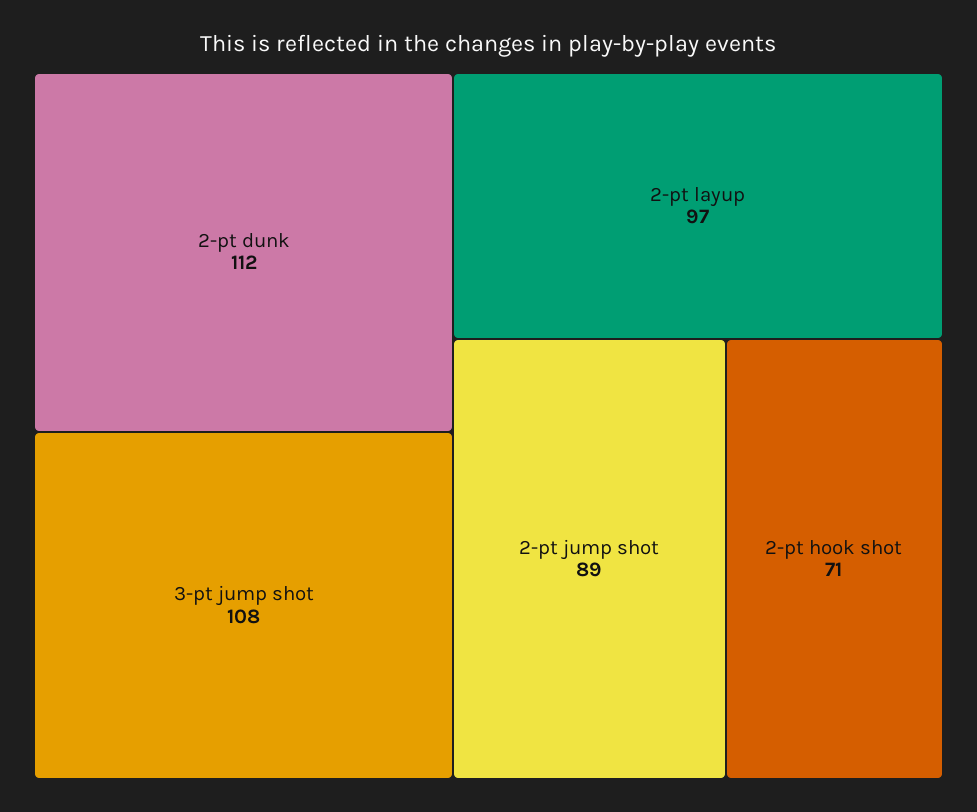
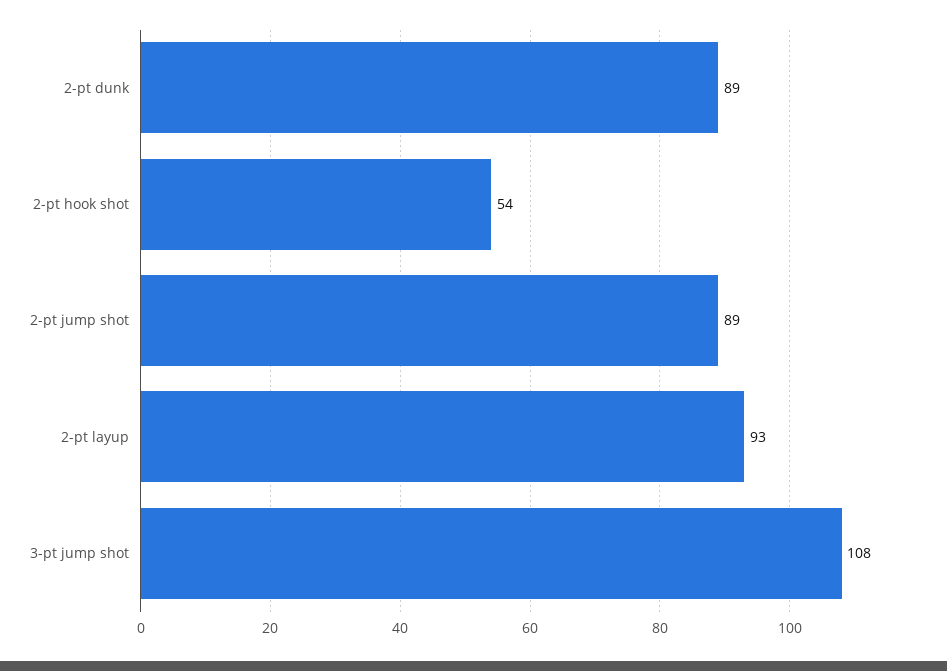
2-pt dunk: 112 -> 89
2-pt layup: 97 -> 93
2-pt hook shot: 71 -> 54

